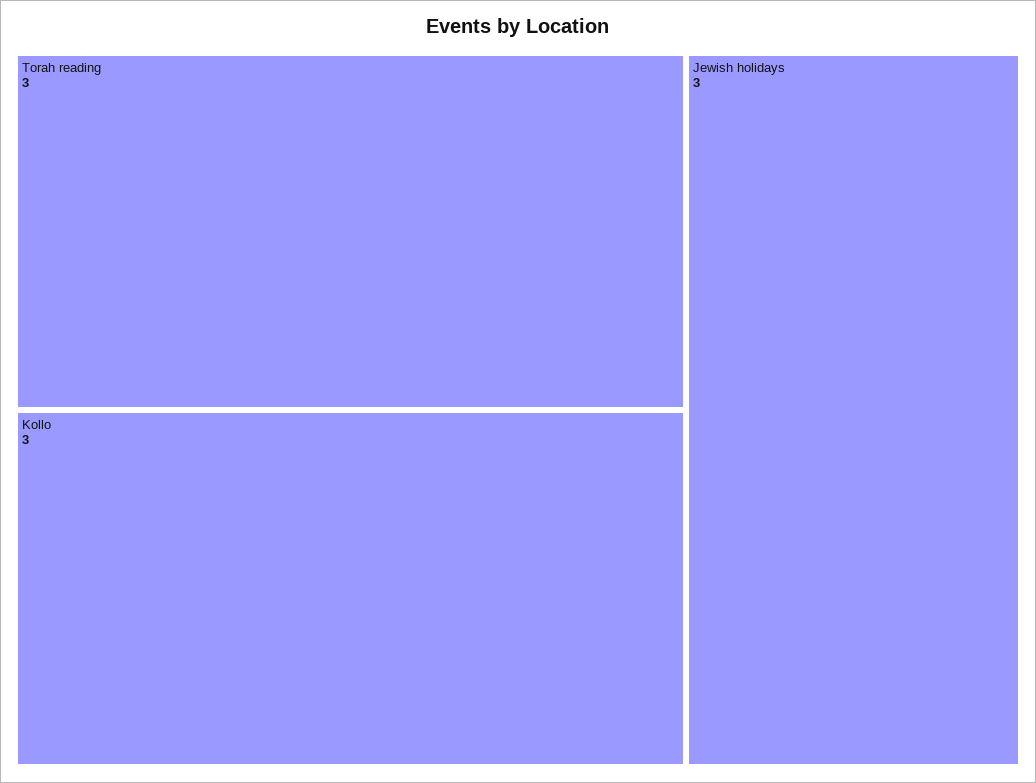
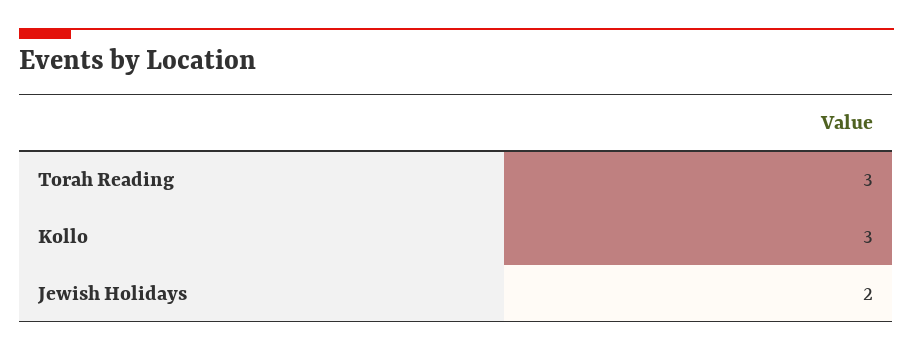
Jewish holidays: 3 -> 2

